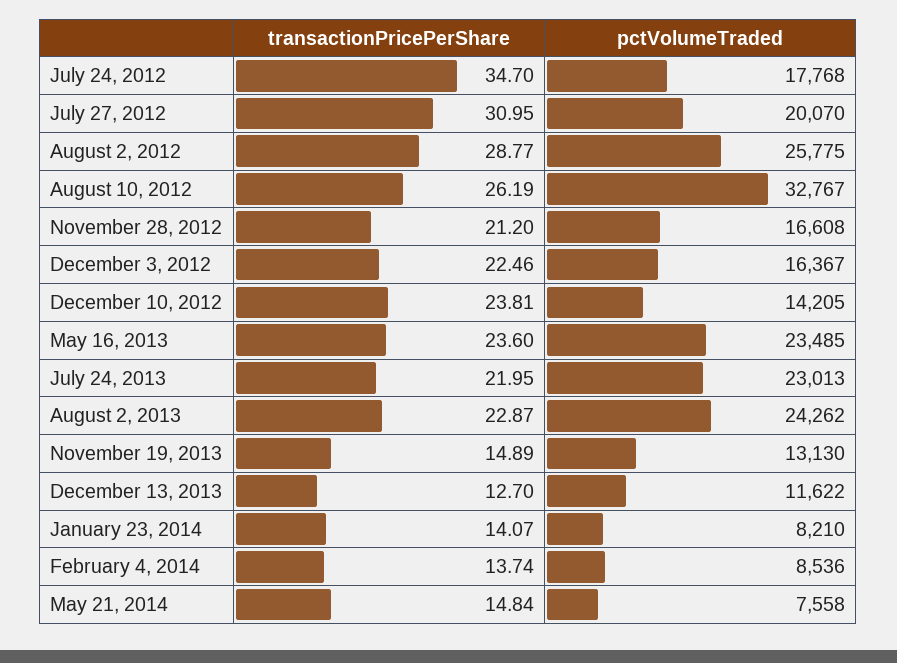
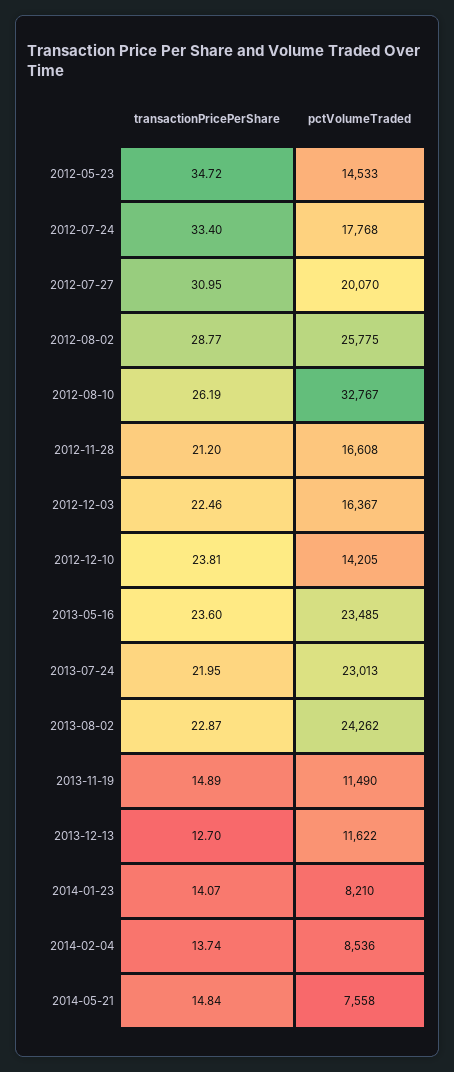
transactionPricePerShare, July 24, 2012: 34.7 -> 33.4
pctVolumeTraded, November 19, 2013: 13130 -> 11490
transactionPricePerShare, 2012-05-23: none -> 34.72
pctVolumeTraded, 2012-05-23: none -> 14533

